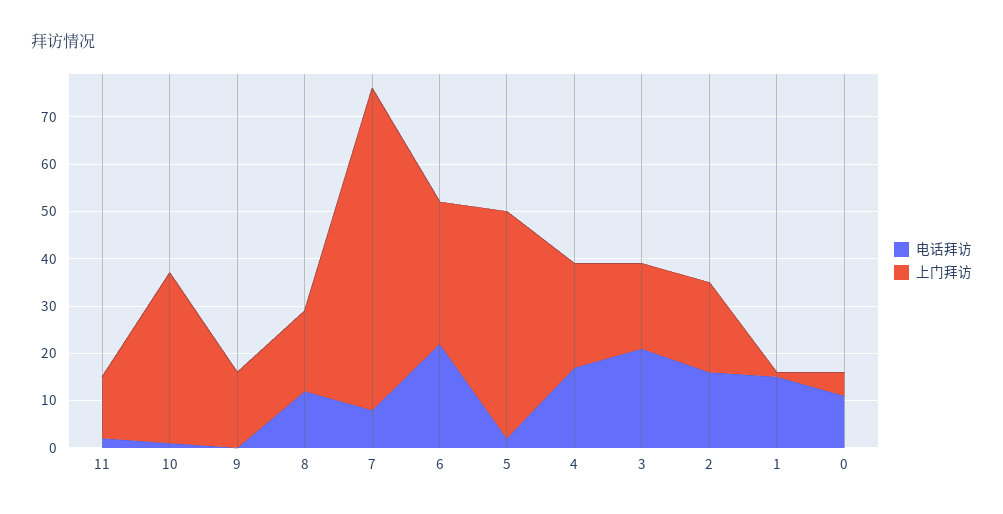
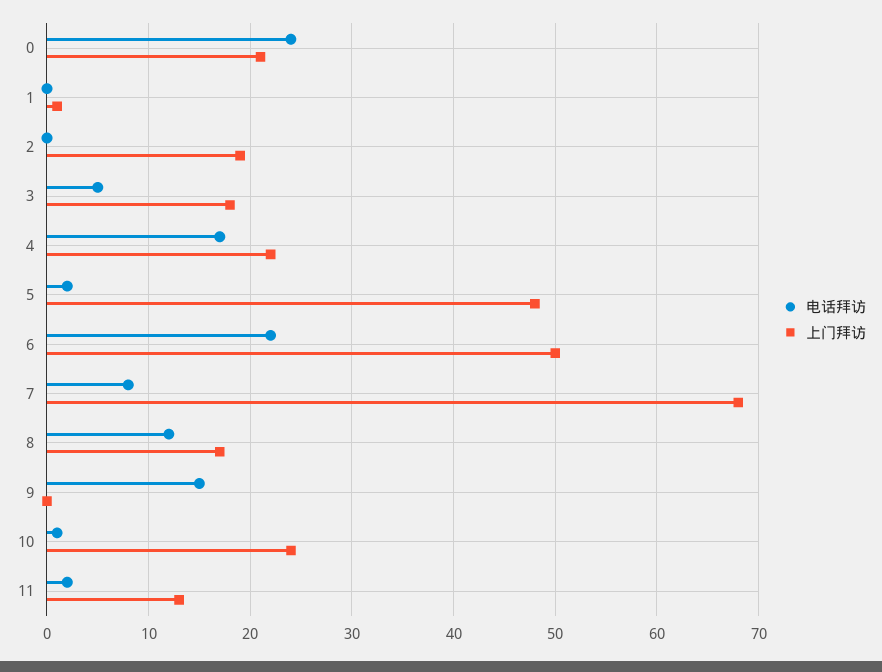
上门拜访, 10: 35 -> 24
电话拜访, 9: 0 -> 15
上门拜访, 9: 15 -> 0
上门拜访, 6: 30 -> 50
电话拜访, 3: 20 -> 5
电话拜访, 2: 15 -> 0
电话拜访, 1: 15 -> 0
电话拜访, 0: 10 -> 24
上门拜访, 0: 5 -> 21

